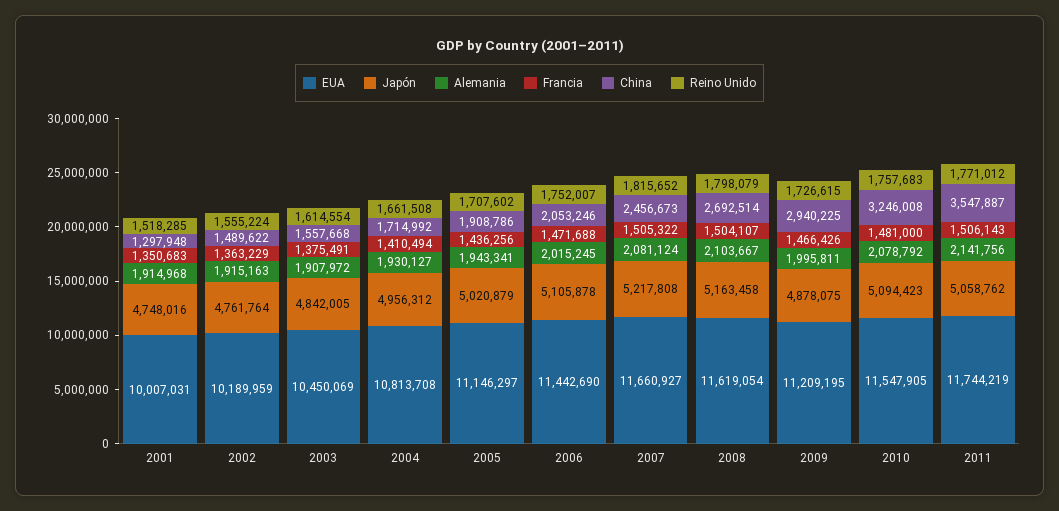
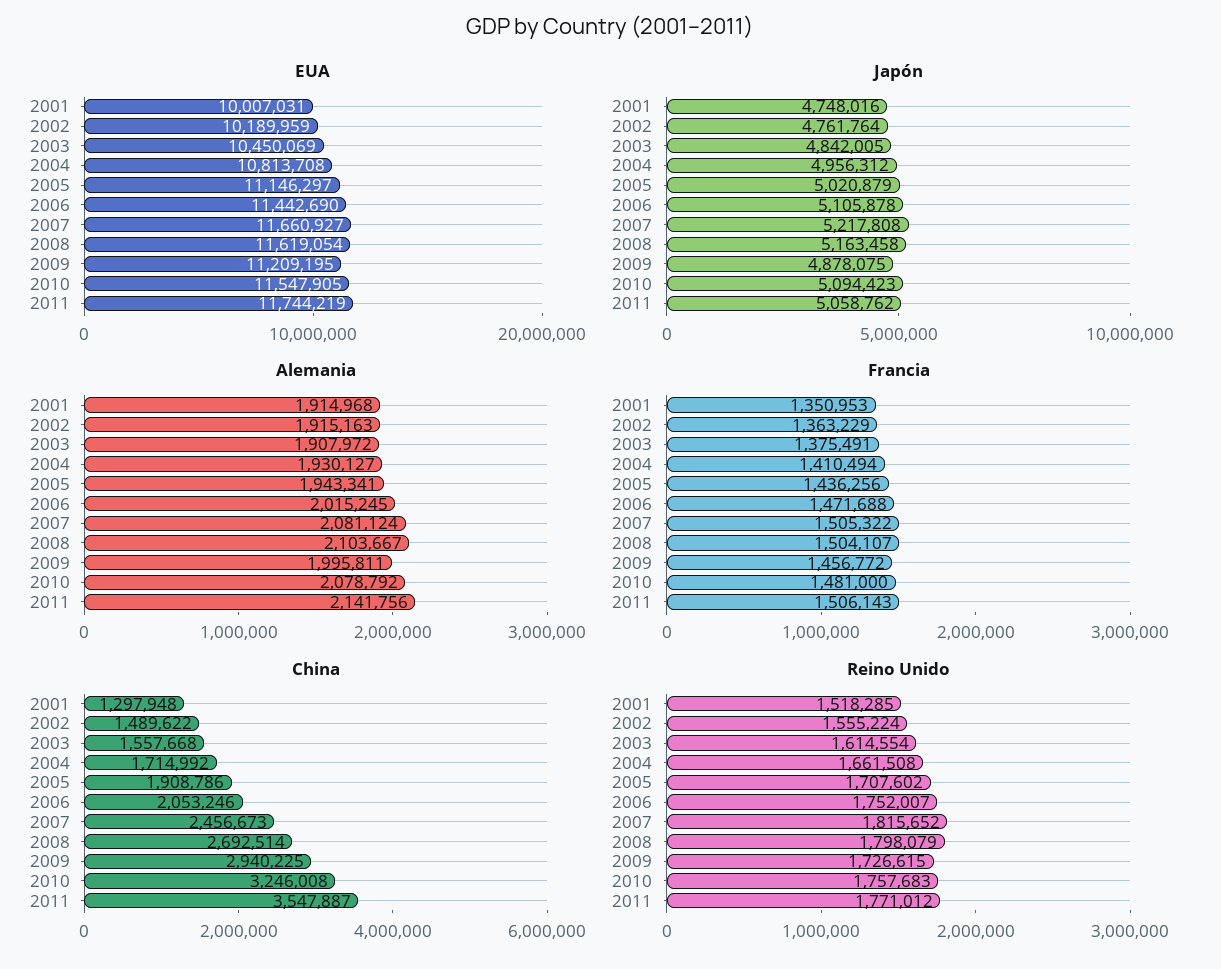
Francia, 2001: 1350683 -> 1350953
Francia, 2009: 1466426 -> 1456772

